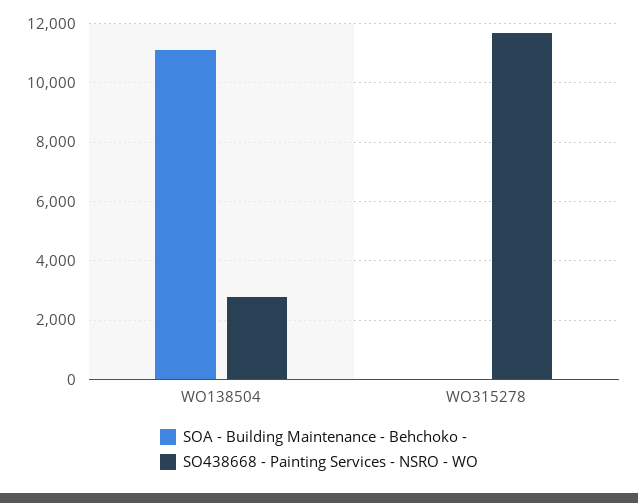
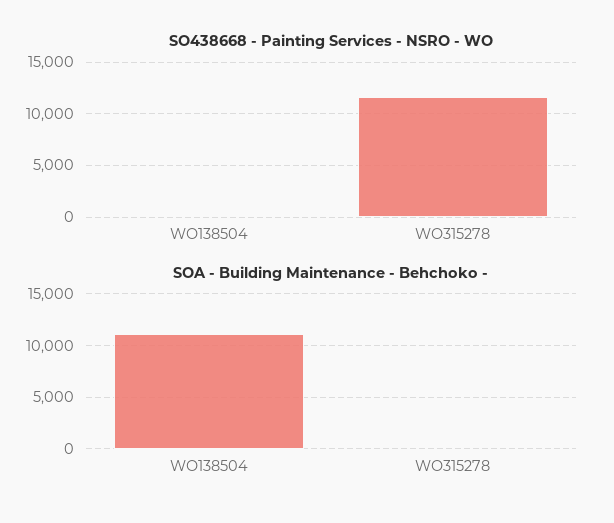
SO438668 - Painting Services - NSRO - WO, WO138504: 2750 -> 0

